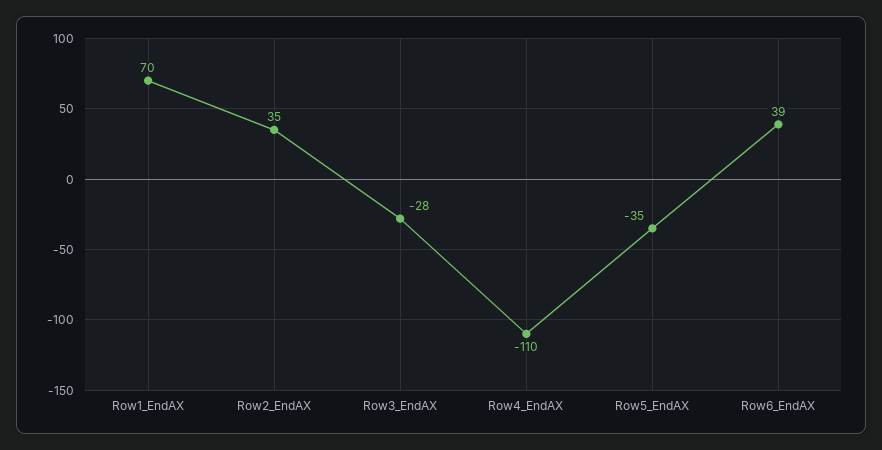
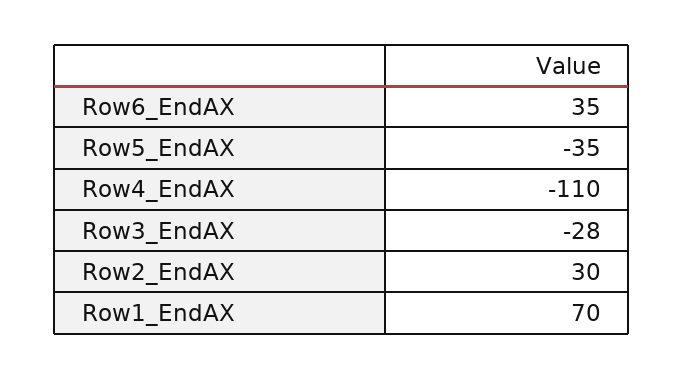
Row2_EndAX: 35 -> 30
Row6_EndAX: 39 -> 35

